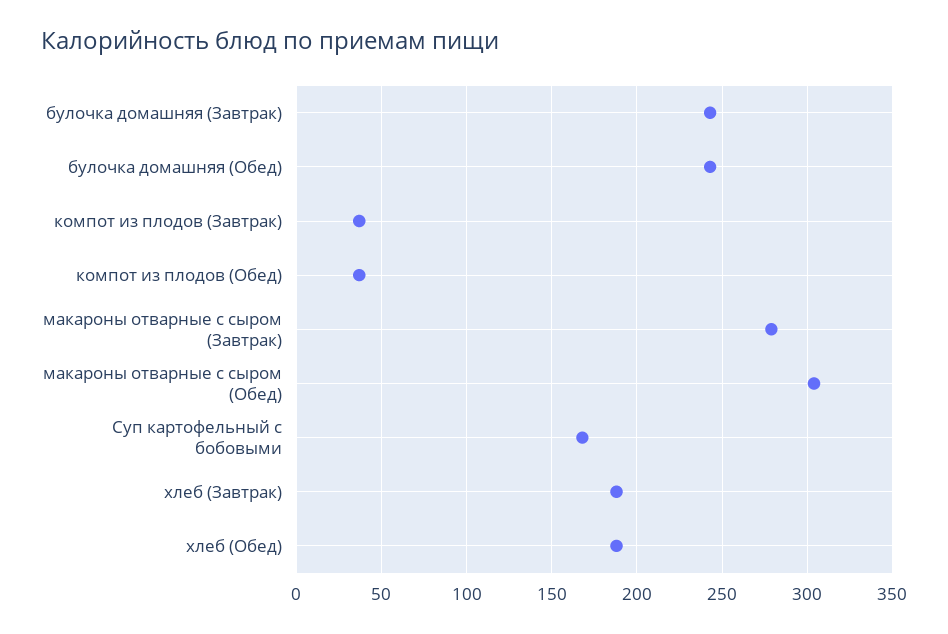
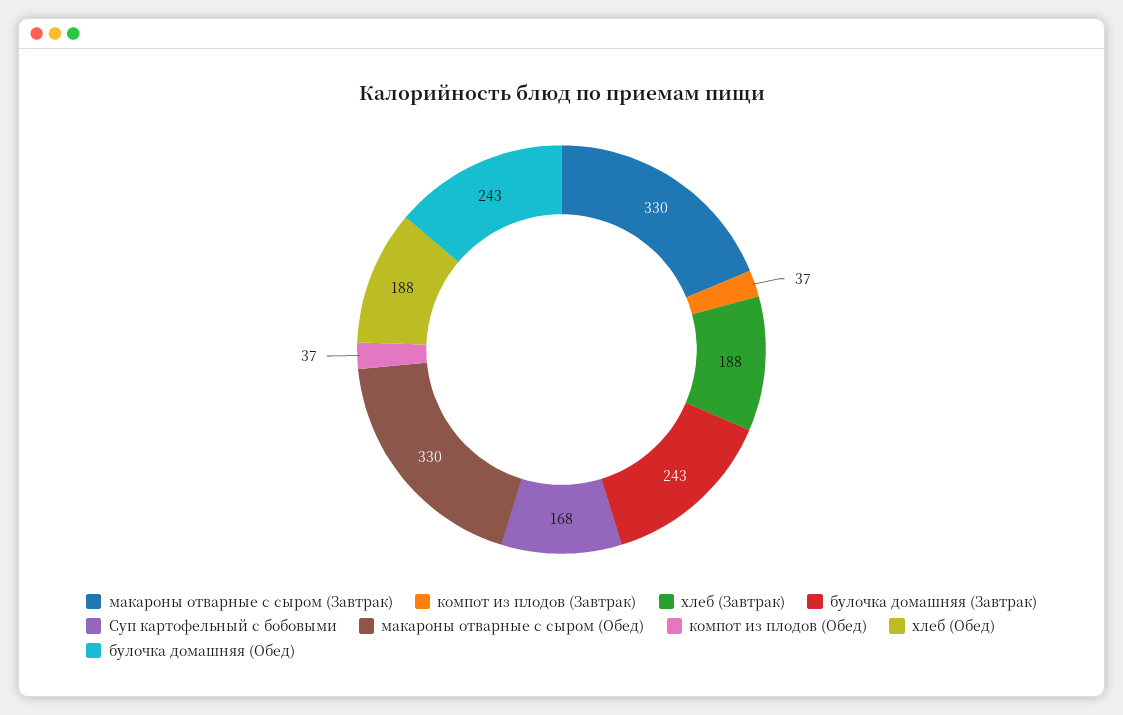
макароны отварные с сыром (Завтрак): 280 -> 330
макароны отварные с сыром (Обед): 305 -> 330

